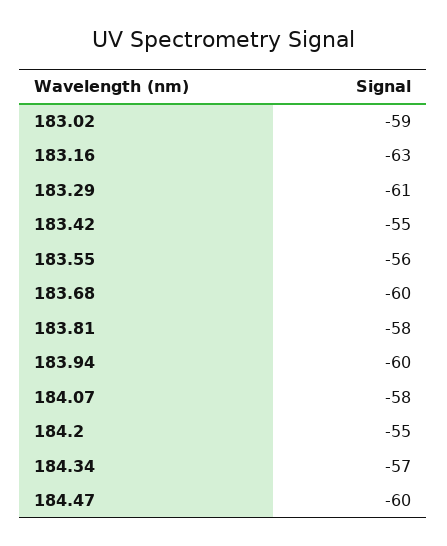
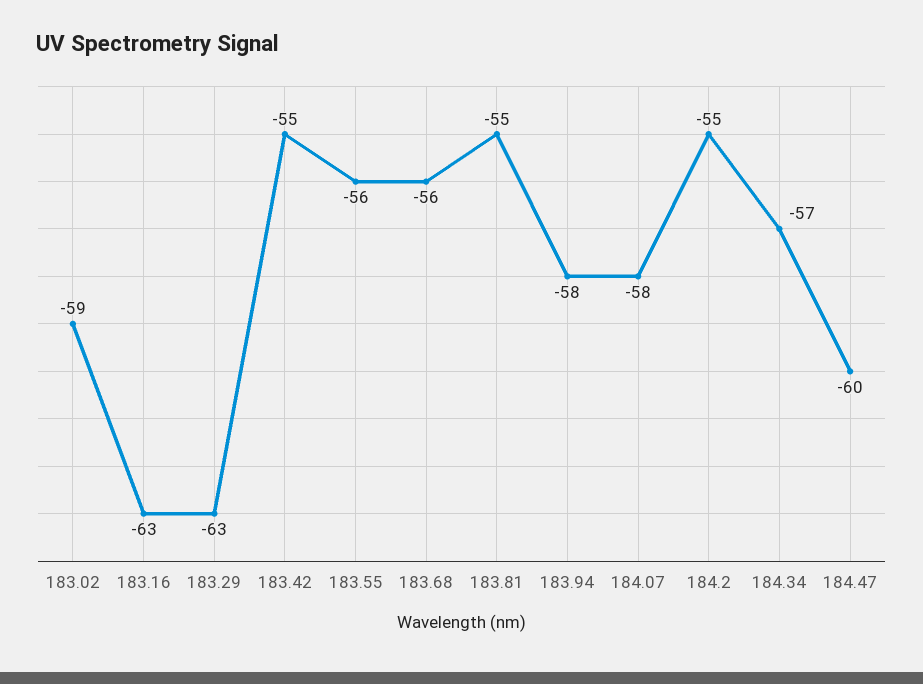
183.29: -61 -> -63
183.68: -60 -> -56
183.81: -58 -> -55
183.94: -60 -> -58

